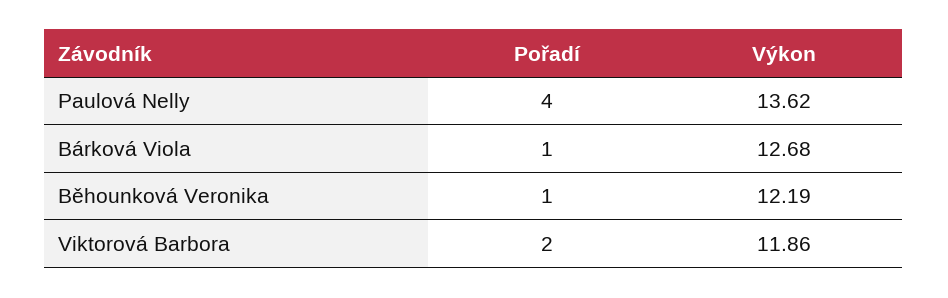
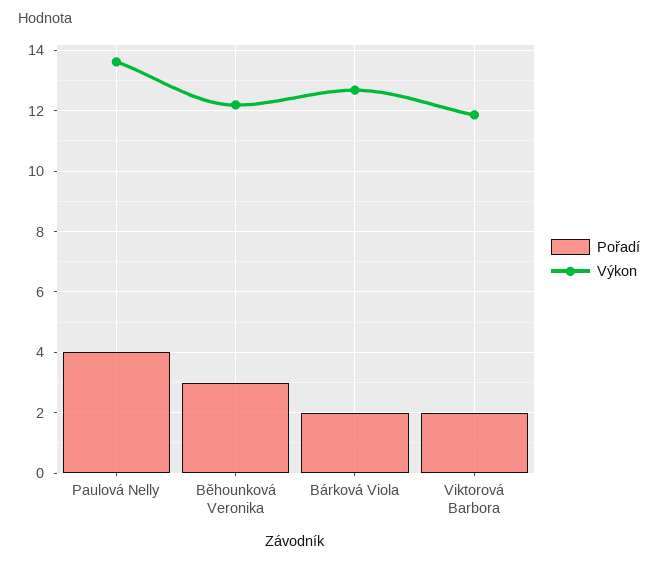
Pořadí, Bárková Viola: 1 -> 2
Pořadí, Běhounková Veronika: 1 -> 3

